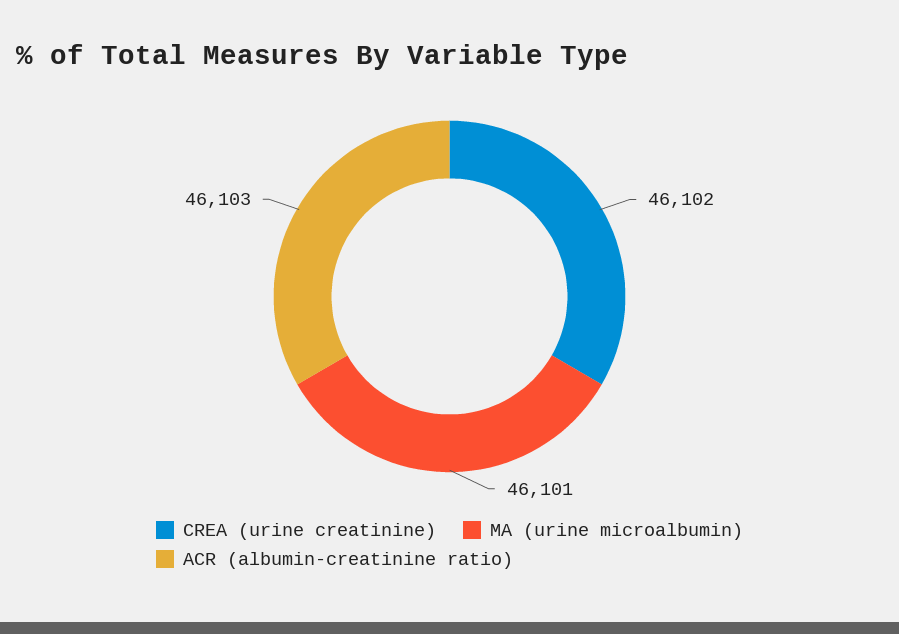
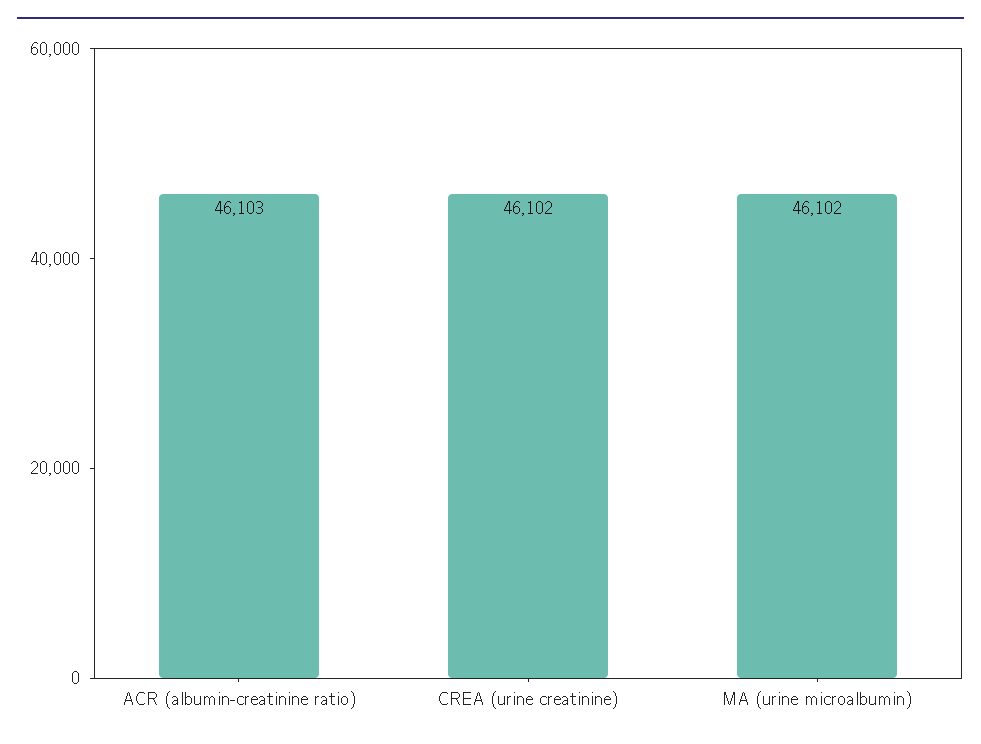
MA (urine microalbumin): 46101 -> 46102

